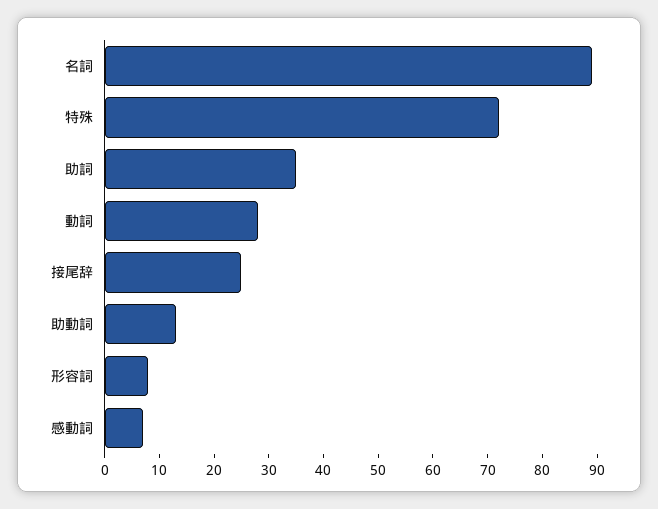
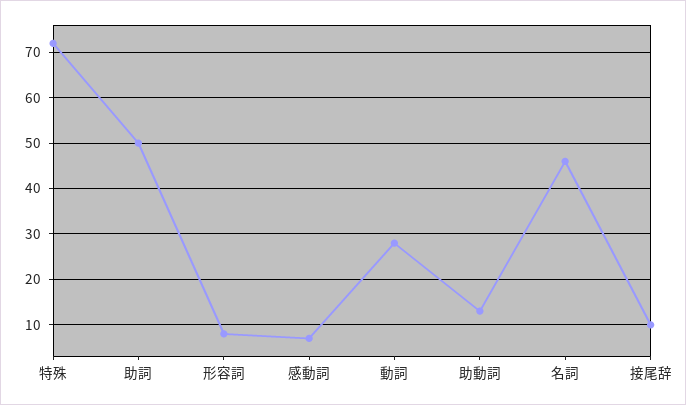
名詞: 90 -> 45
助詞: 35 -> 50
接尾辞: 25 -> 10

